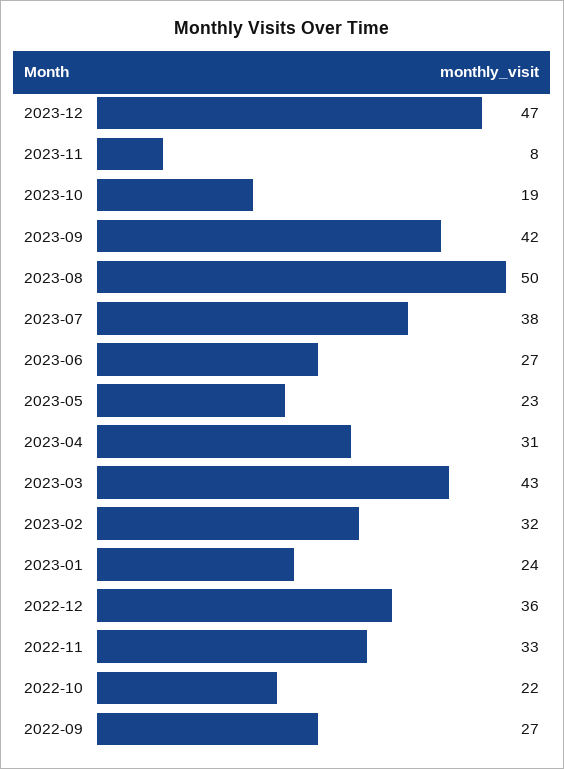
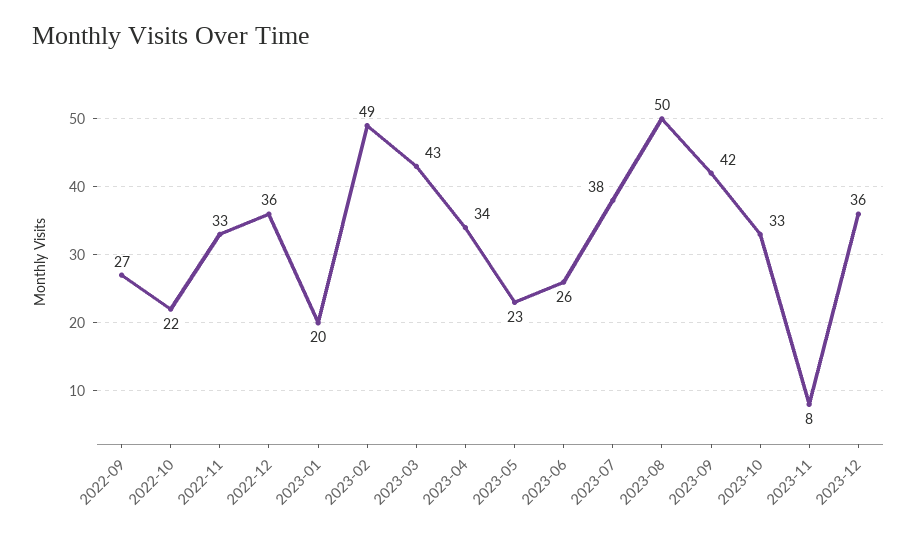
2023-12: 47 -> 36
2023-10: 19 -> 33
2023-06: 27 -> 26
2023-04: 31 -> 34
2023-02: 32 -> 49
2023-01: 24 -> 20

